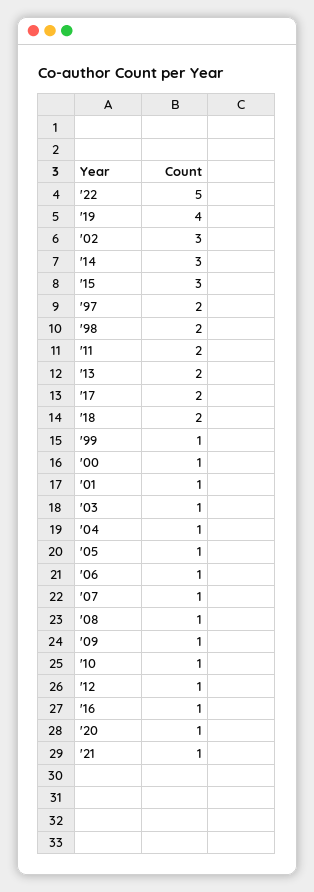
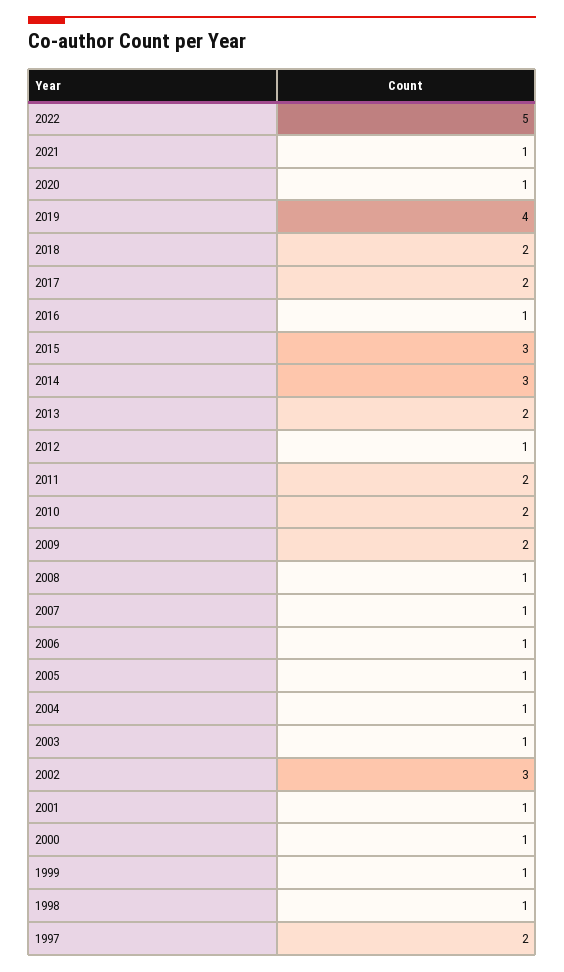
'98: 2 -> 1
'09: 1 -> 2
'10: 1 -> 2

